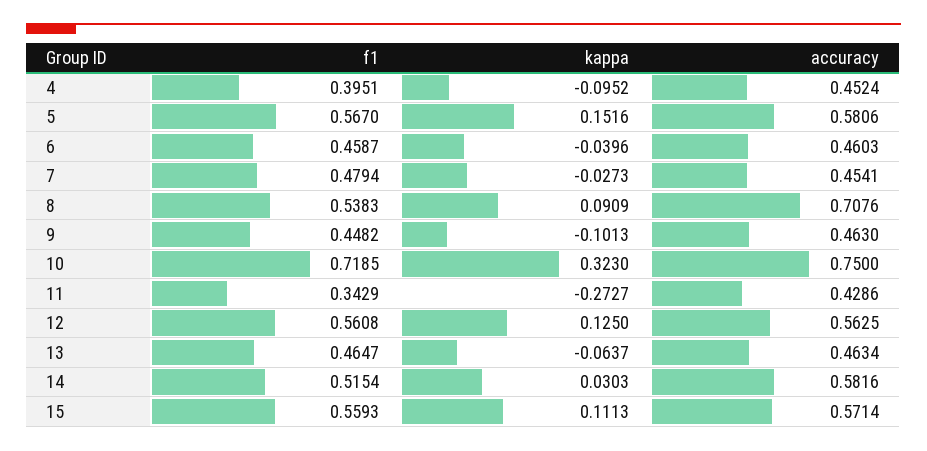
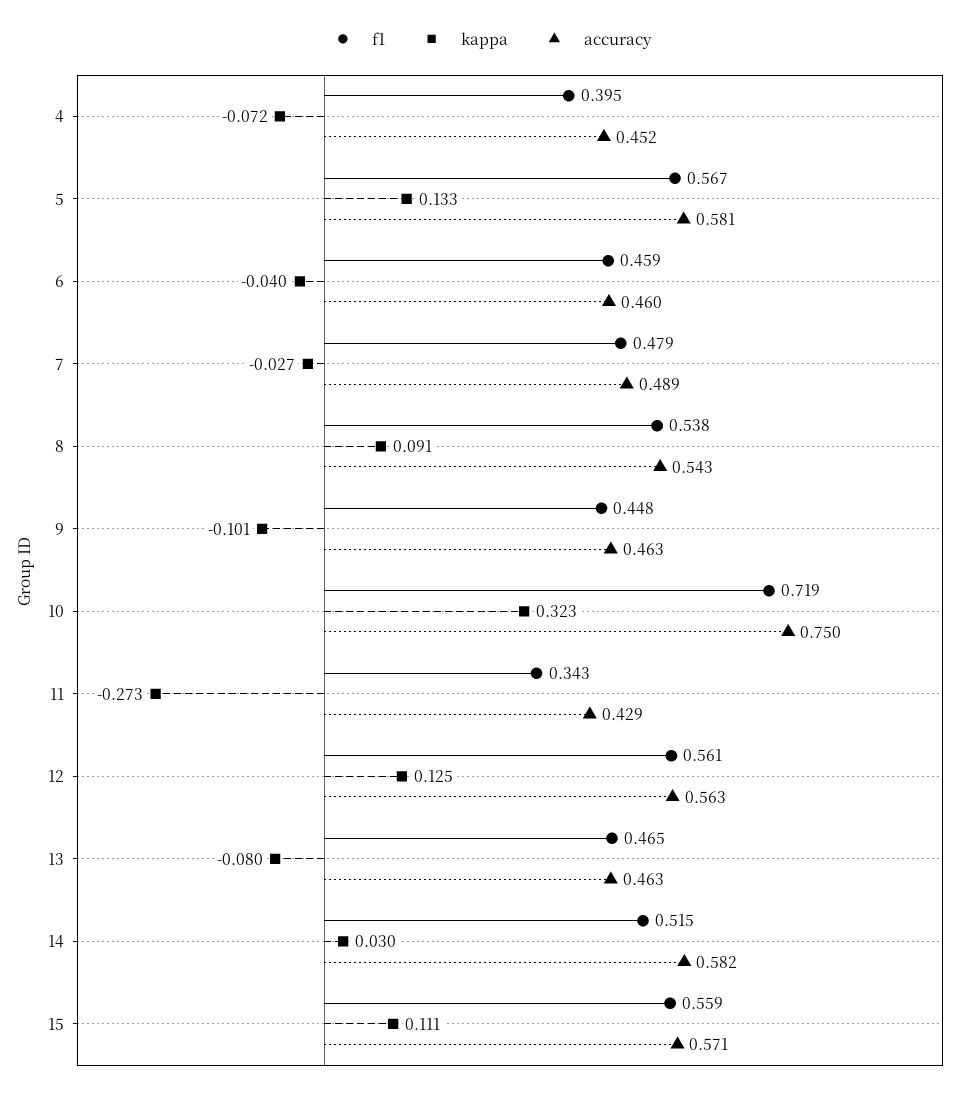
kappa, 4: -0.0952 -> -0.072
kappa, 5: 0.1516 -> 0.133
accuracy, 7: 0.4541 -> 0.489
accuracy, 8: 0.7076 -> 0.543
kappa, 13: -0.0637 -> -0.08

